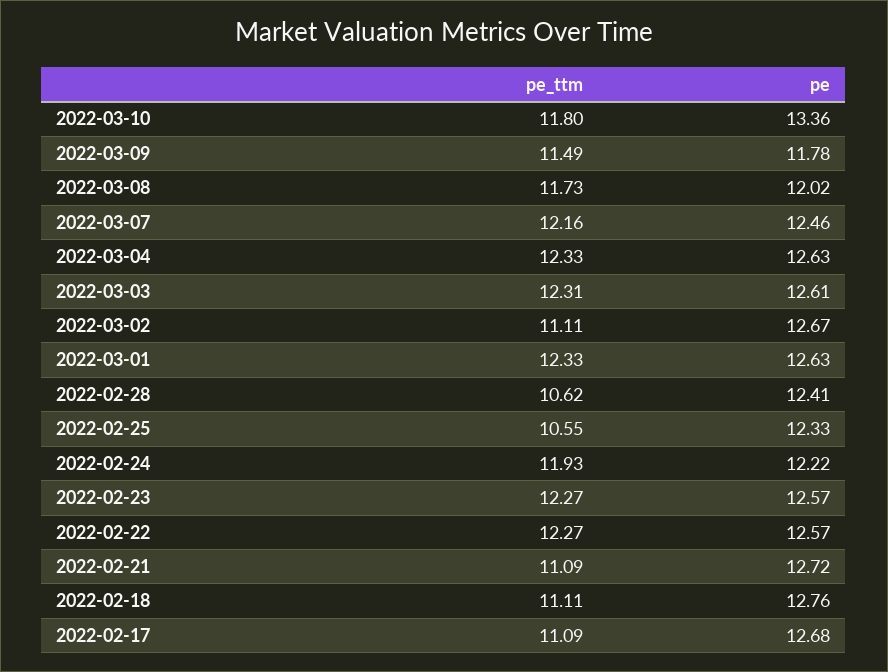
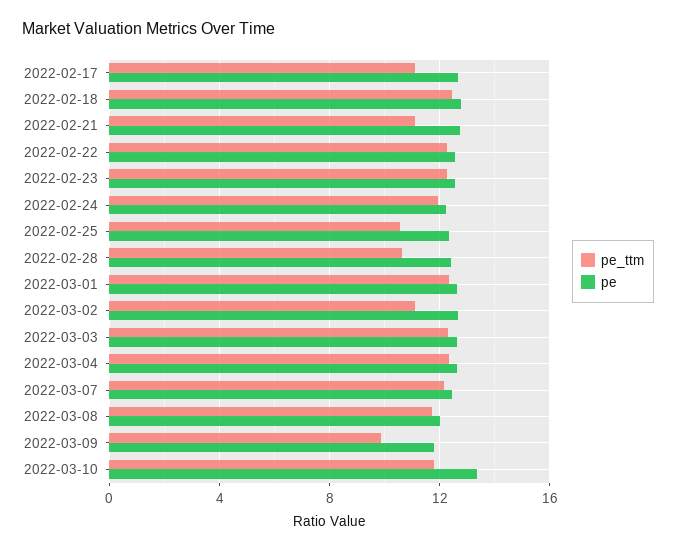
pe_ttm, 2022-03-09: 11.49 -> 10
pe_ttm, 2022-02-18: 11.11 -> 12.5

